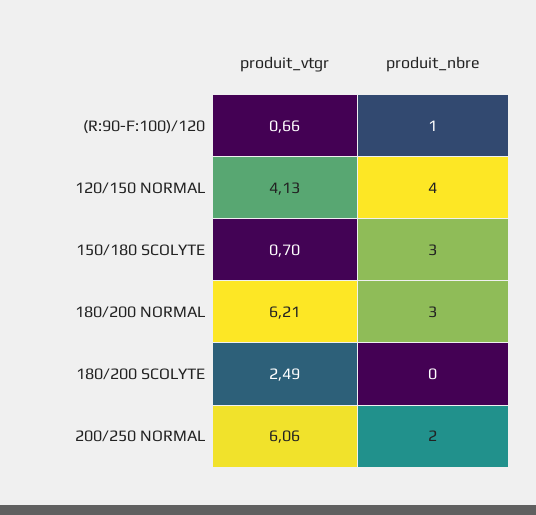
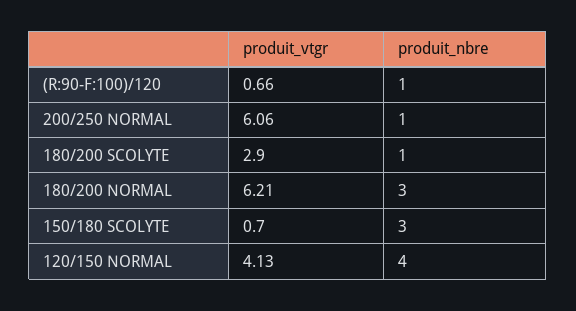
produit_vtgr, 180/200 SCOLYTE: 2.49 -> 2.9
produit_nbre, 180/200 SCOLYTE: 0 -> 1
produit_nbre, 200/250 NORMAL: 2 -> 1

